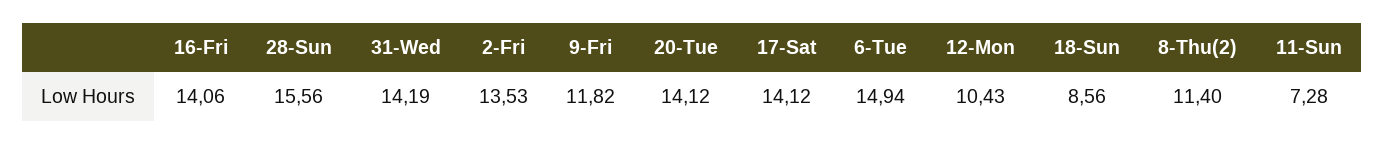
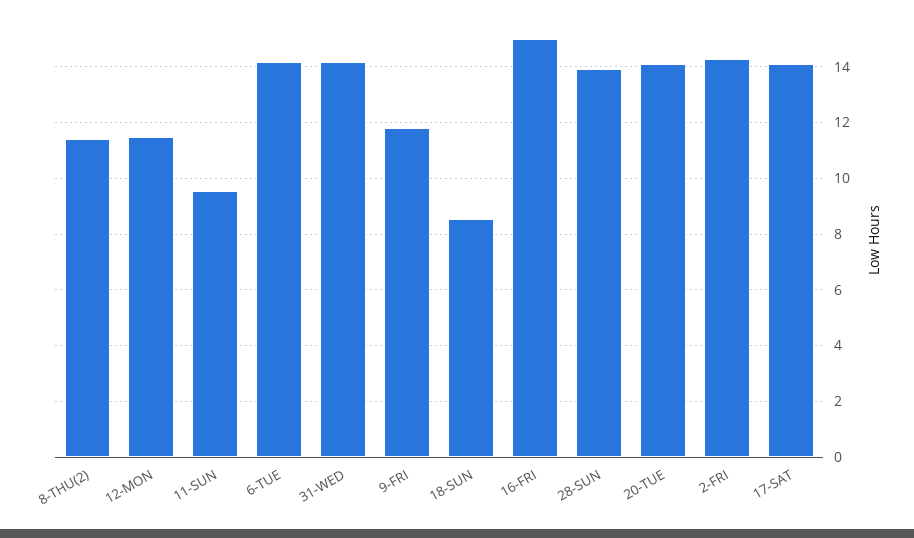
16-Fri: 14.06 -> 15
28-Sun: 15.56 -> 14
2-Fri: 13.53 -> 14.25
6-Tue: 14.94 -> 14.25
12-Mon: 10.43 -> 11.5
11-Sun: 7.28 -> 9.5

